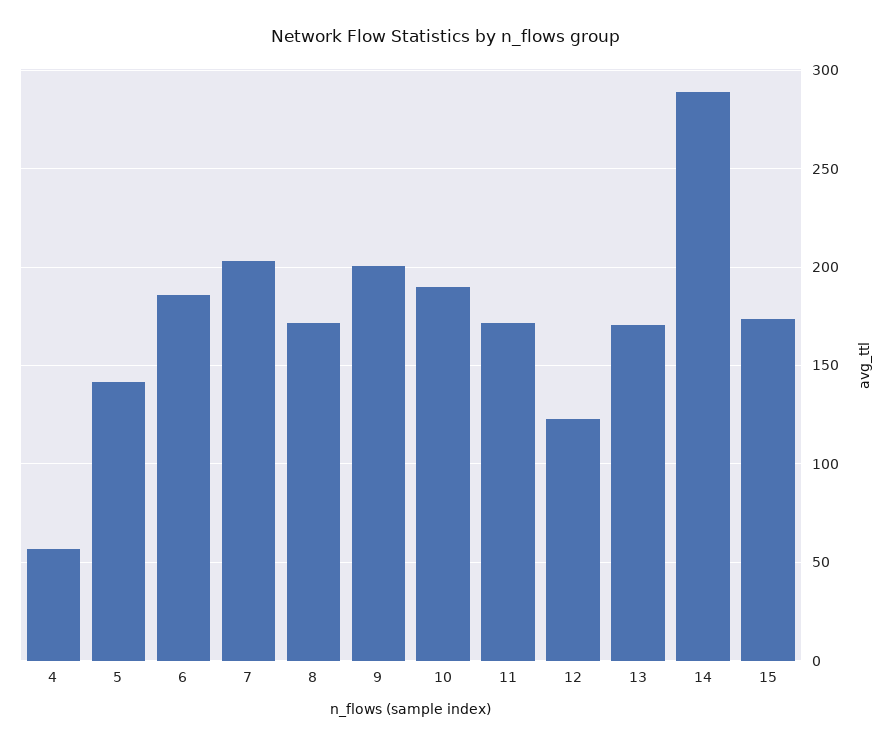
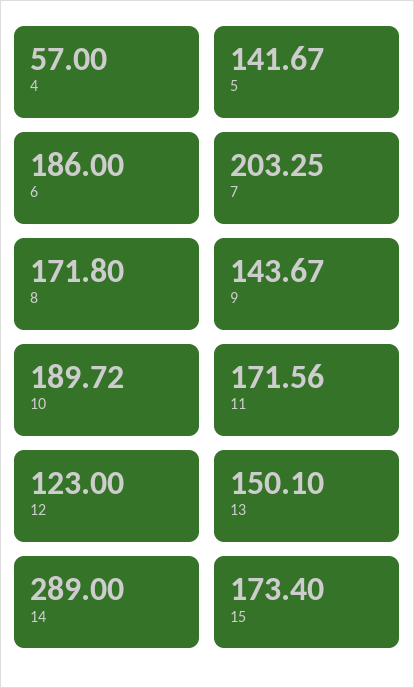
9: 200 -> 143.67
13: 170 -> 150.1

